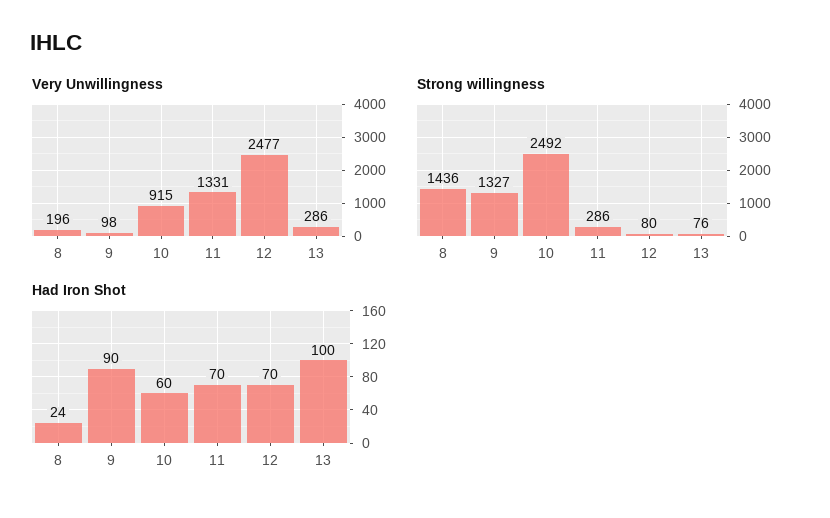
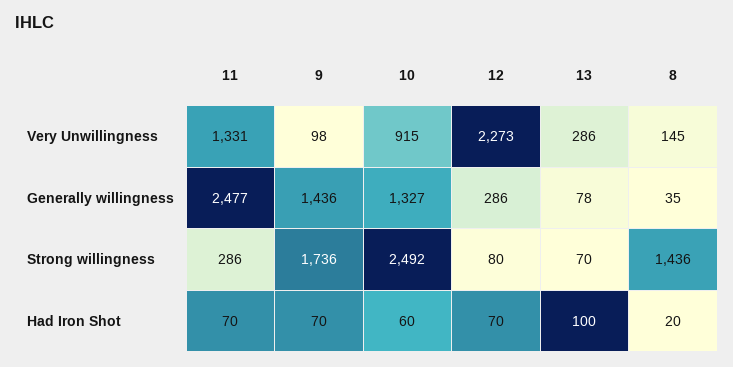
Very Unwillingness, 8: 196 -> 145
Very Unwillingness, 12: 2477 -> 2273
Strong willingness, 9: 1327 -> 1736
Strong willingness, 13: 76 -> 70
Had Iron Shot, 8: 24 -> 20
Had Iron Shot, 9: 90 -> 70
Generally willingness, 11: none -> 2477
Generally willingness, 9: none -> 1436
Generally willingness, 10: none -> 1327
Generally willingness, 12: none -> 286
Generally willingness, 13: none -> 78
Generally willingness, 8: none -> 35

